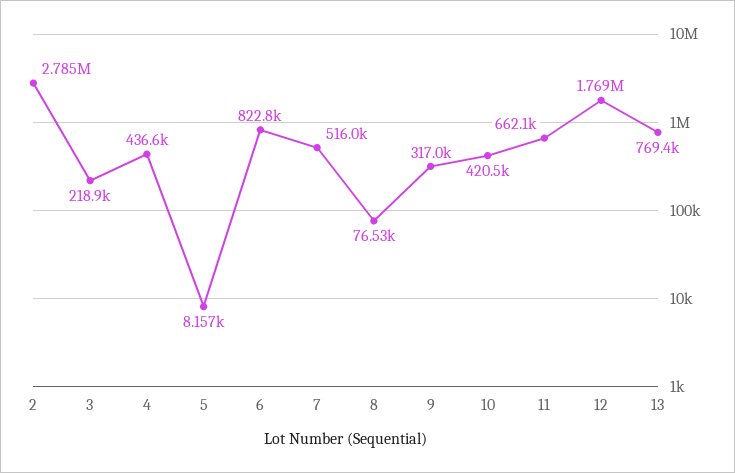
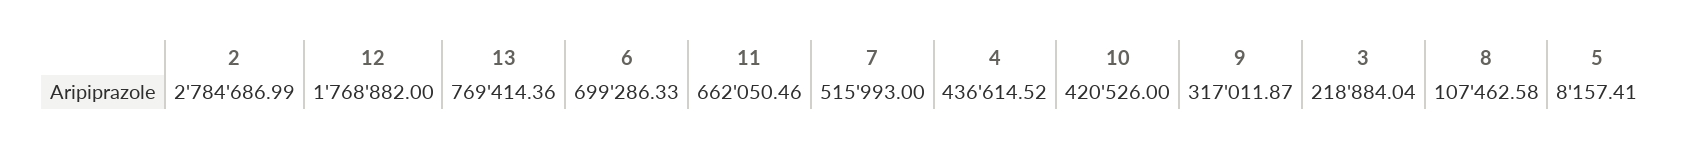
6: 822800 -> 699286.33
8: 76530 -> 107462.58

